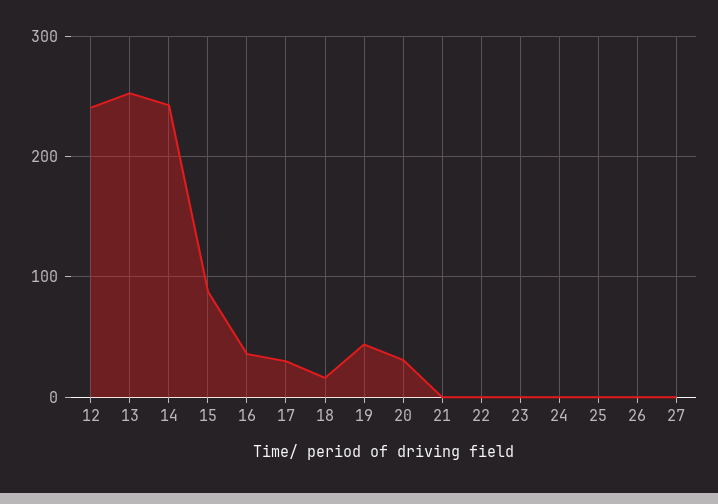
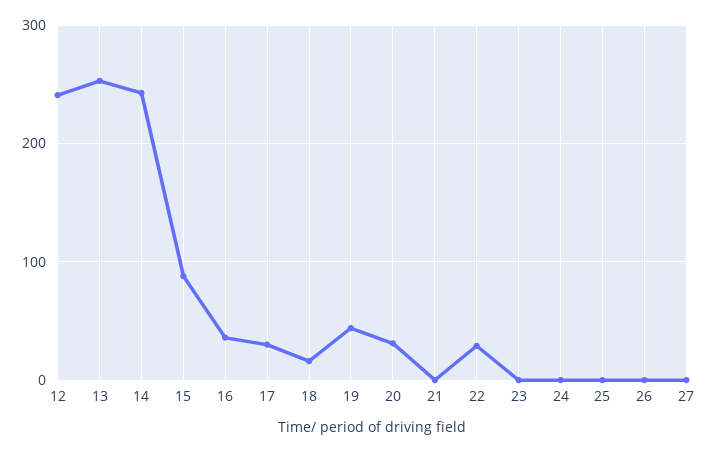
22: 0 -> 30

